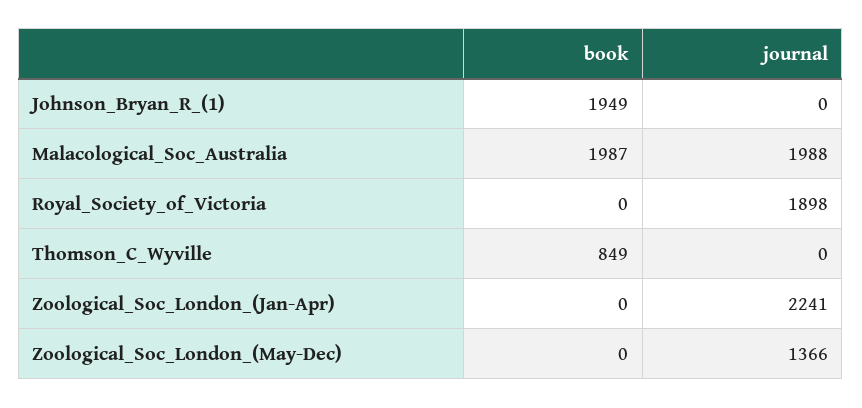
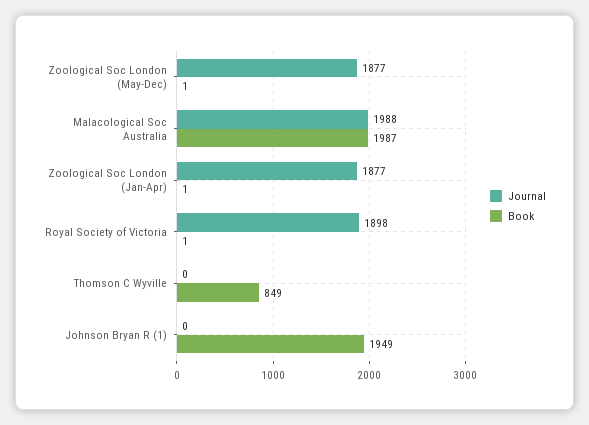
book, Royal_Society_of_Victoria: 0 -> 1
book, Zoological_Soc_London_(Jan-Apr): 0 -> 1
journal, Zoological_Soc_London_(Jan-Apr): 2241 -> 1877
book, Zoological_Soc_London_(May-Dec): 0 -> 1
journal, Zoological_Soc_London_(May-Dec): 1366 -> 1877

